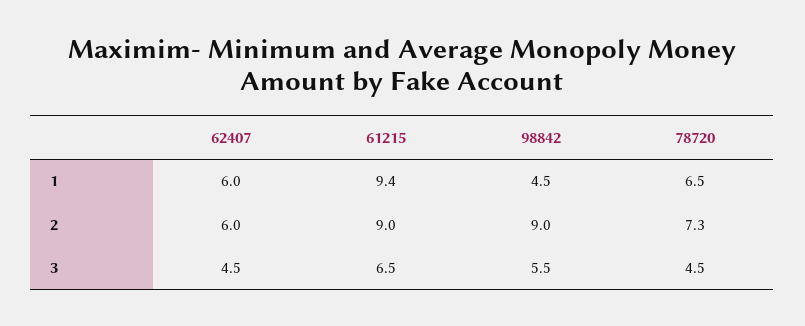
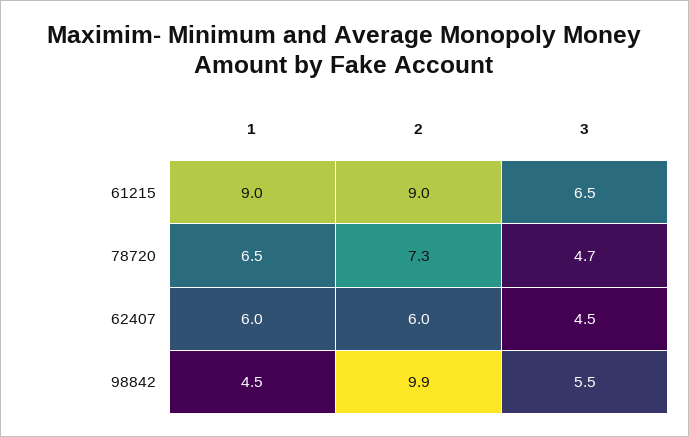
61215, 1: 9.4 -> 9
98842, 2: 9 -> 9.9
78720, 3: 4.5 -> 4.7

